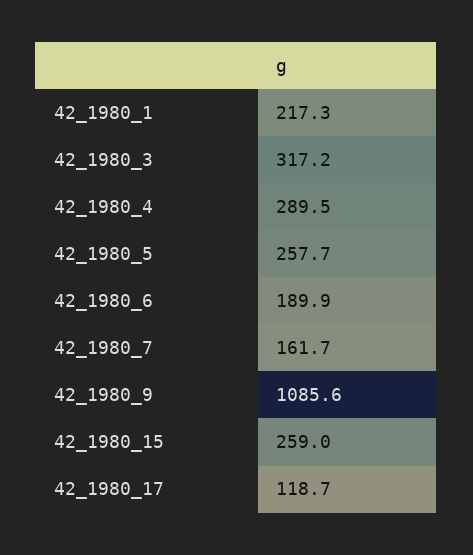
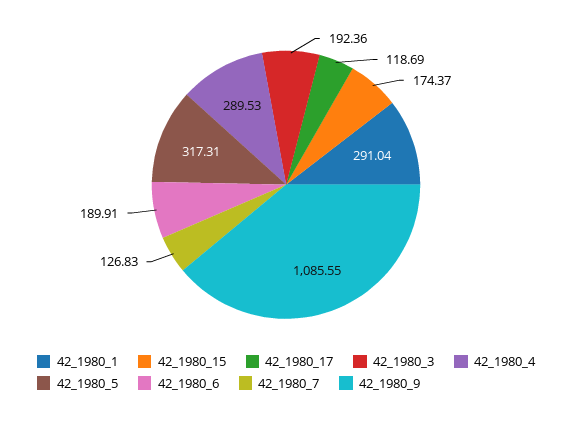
42_1980_1: 217.3 -> 291.04
42_1980_3: 317.2 -> 192.36
42_1980_5: 257.7 -> 317.31
42_1980_7: 161.7 -> 126.83
42_1980_15: 259 -> 174.37

